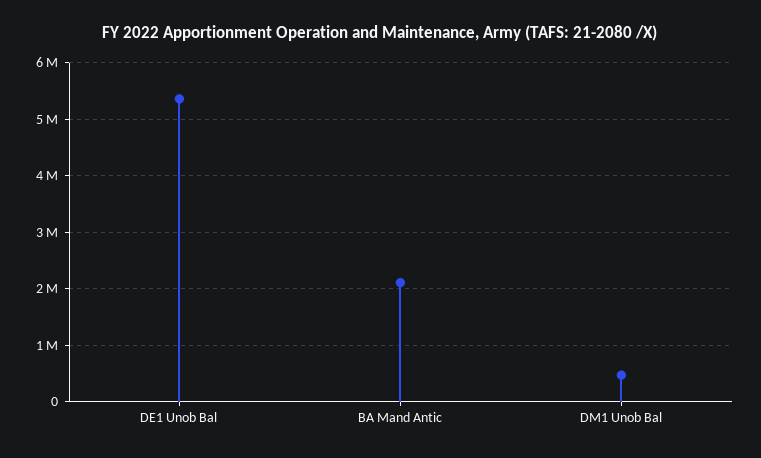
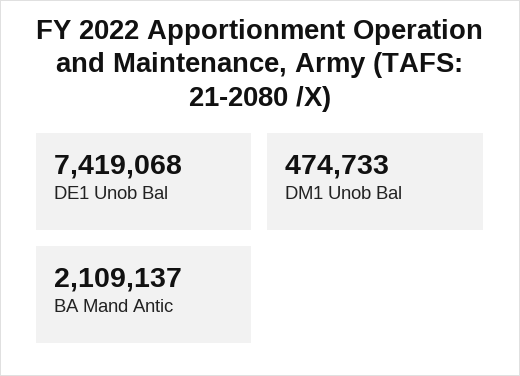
DE1 Unob Bal: 5400000 -> 7419068

